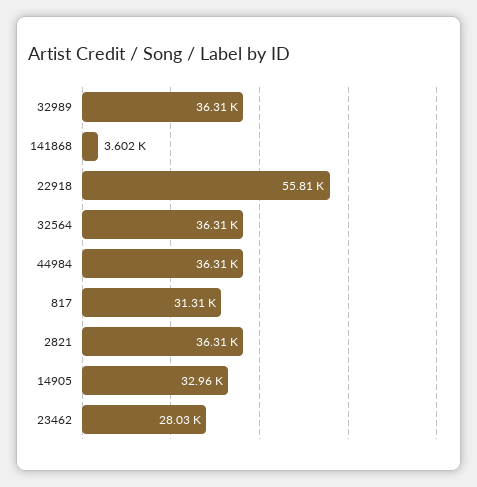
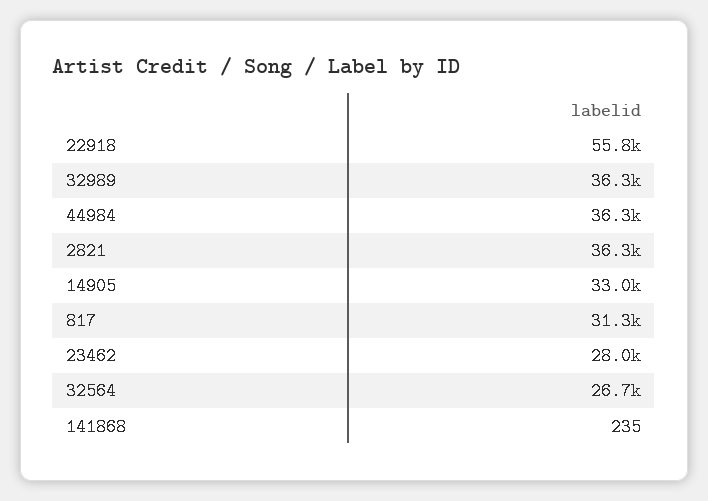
141868: 3602 -> 235
32564: 36310 -> 26700

